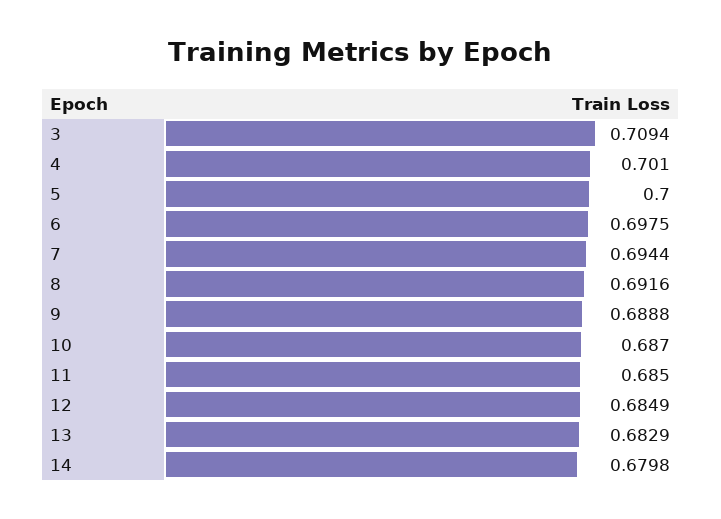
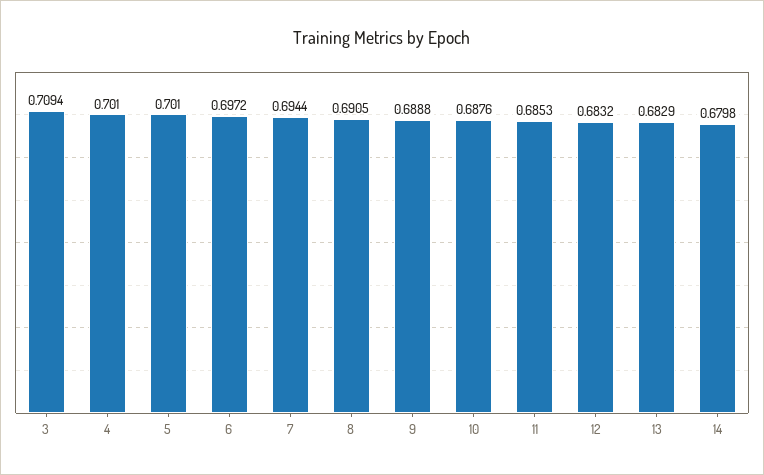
5: 0.7 -> 0.701
6: 0.6975 -> 0.6972
8: 0.6916 -> 0.6905
10: 0.687 -> 0.6876
11: 0.685 -> 0.6853
12: 0.6849 -> 0.6832

